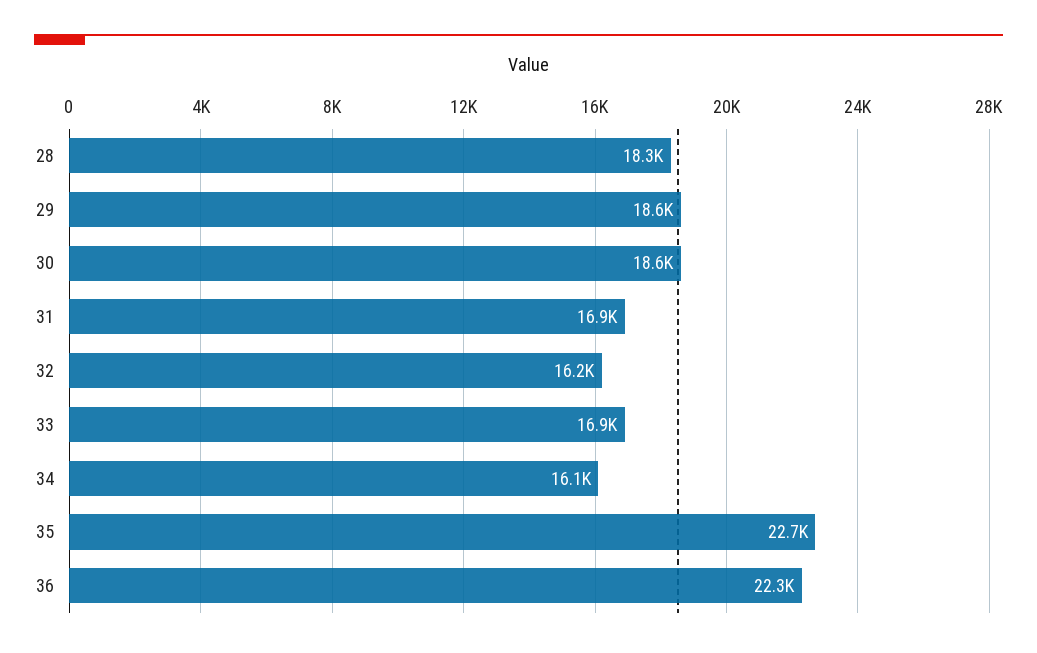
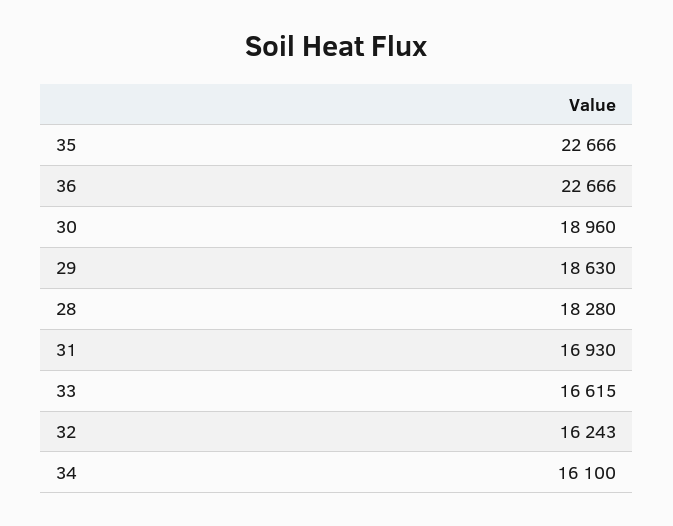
30: 18600 -> 18960
33: 16900 -> 16615
36: 22300 -> 22666

